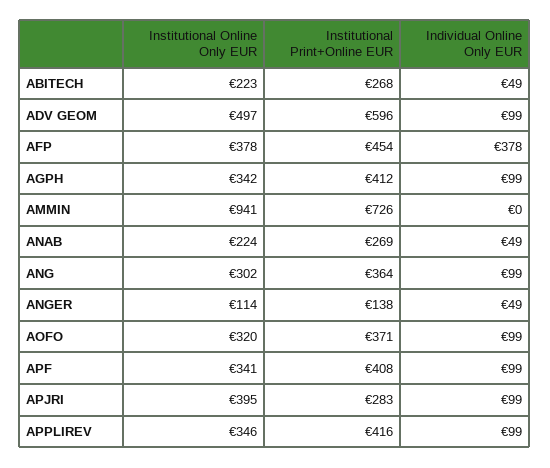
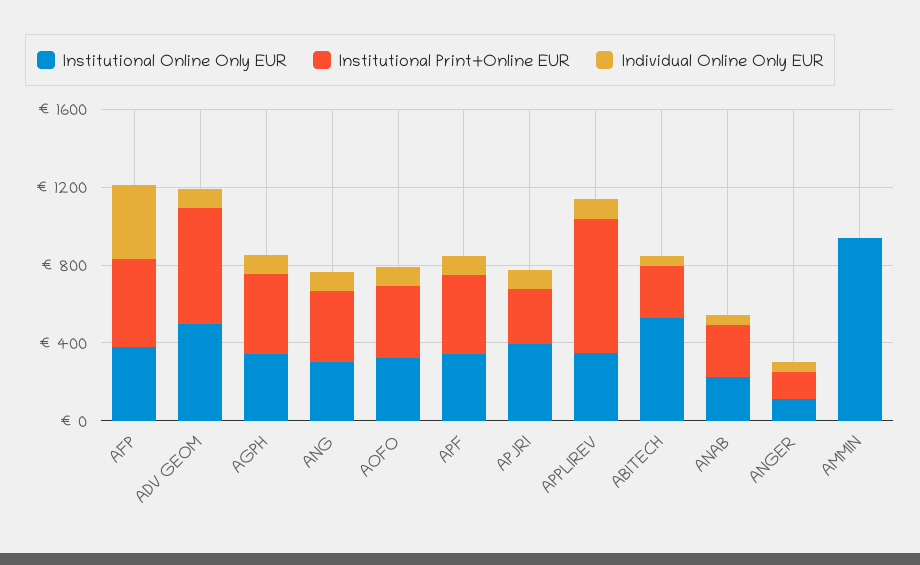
Institutional Online Only EUR, ABITECH: 223 -> 500
Institutional Print+Online EUR, AMMIN: 726 -> 0
Institutional Print+Online EUR, APPLIREV: 416 -> 700

